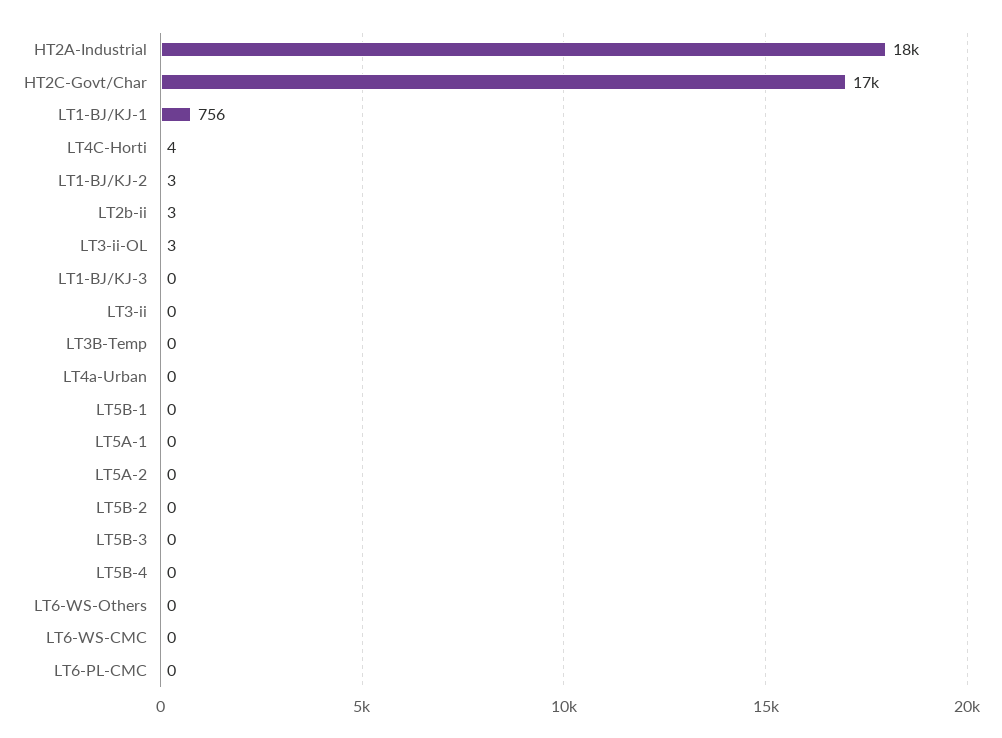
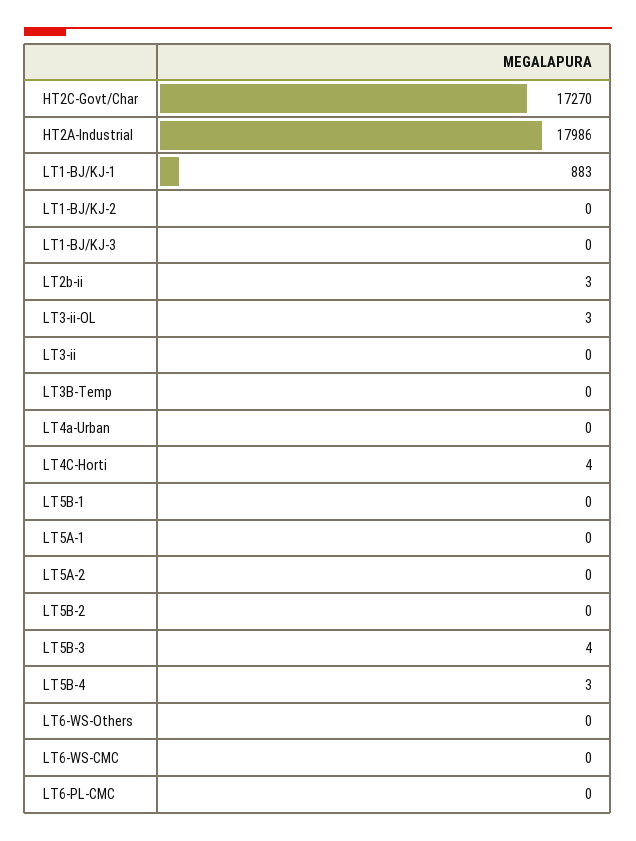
LT1-BJ/KJ-1: 756 -> 883
LT1-BJ/KJ-2: 3 -> 0
LT5B-3: 0 -> 4
LT5B-4: 0 -> 3

